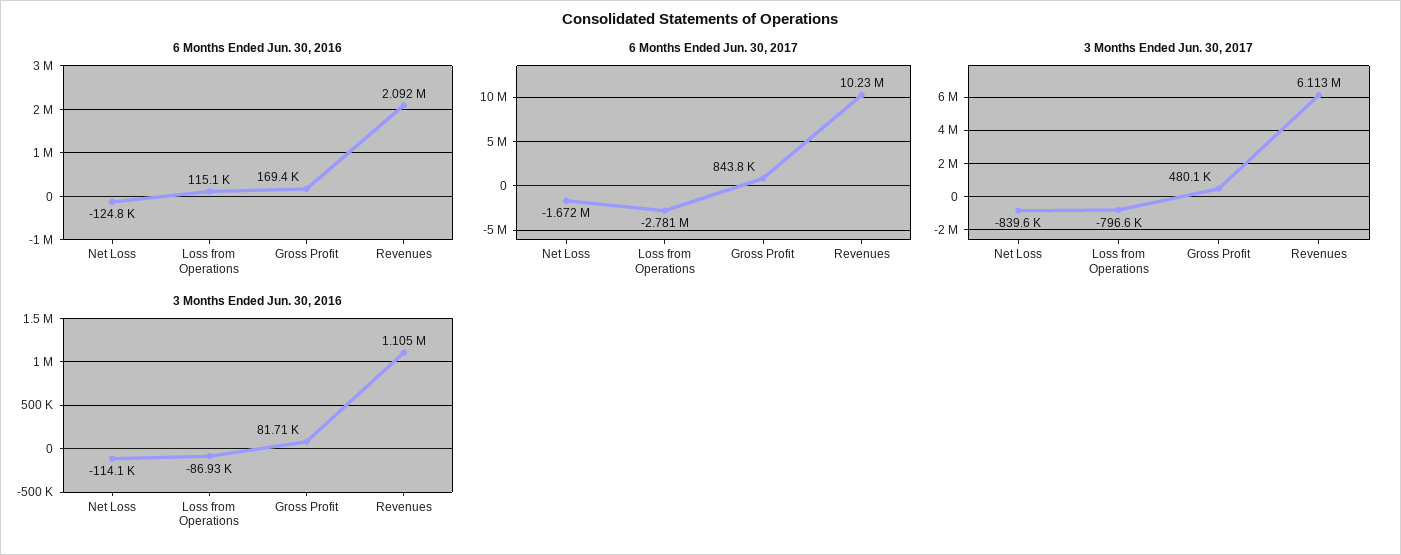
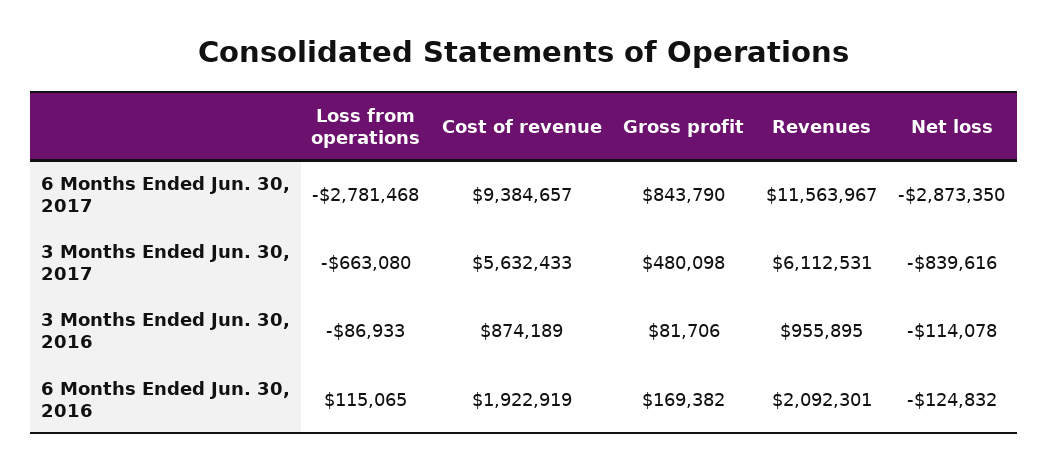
6 Months Ended Jun. 30, 2017, Net Loss: -1672000 -> -2873350
6 Months Ended Jun. 30, 2017, Revenues: 10230000 -> 11563967
3 Months Ended Jun. 30, 2017, Loss from Operations: -796600 -> -663080
3 Months Ended Jun. 30, 2016, Revenues: 1105000 -> 955895
6 Months Ended Jun. 30, 2017, Cost of revenue: none -> 9384657
3 Months Ended Jun. 30, 2017, Cost of revenue: none -> 5632433
3 Months Ended Jun. 30, 2016, Cost of revenue: none -> 874189
6 Months Ended Jun. 30, 2016, Cost of revenue: none -> 1922919

